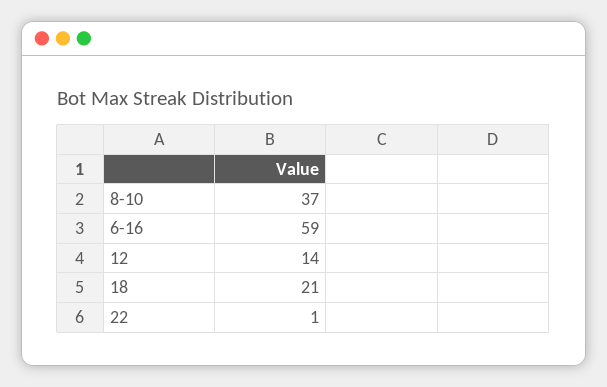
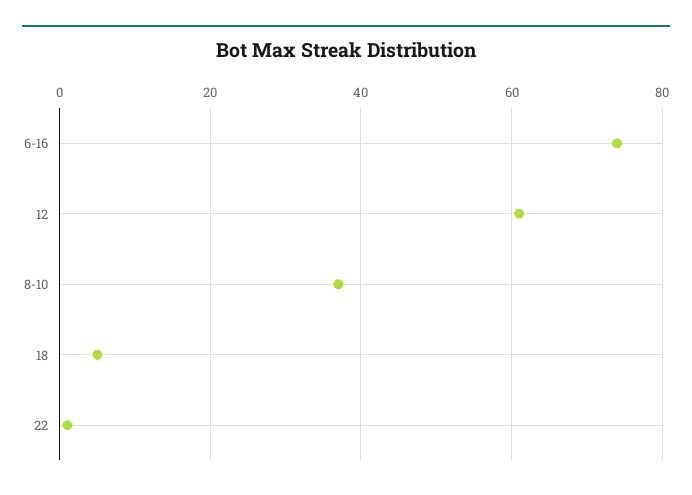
6-16: 59 -> 75
12: 14 -> 60
18: 21 -> 5

